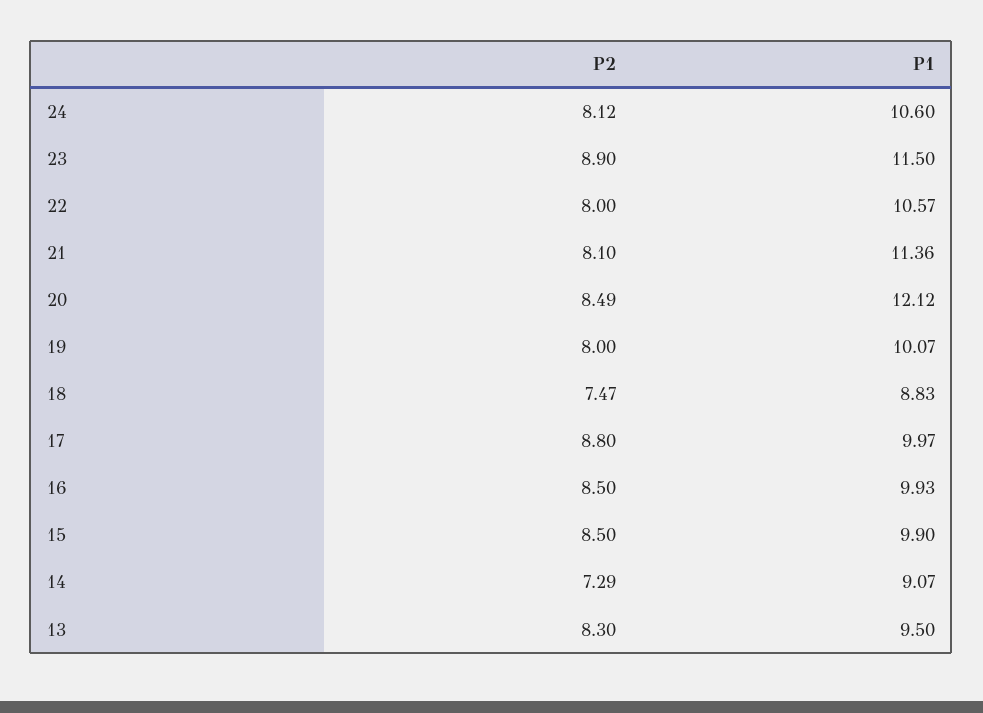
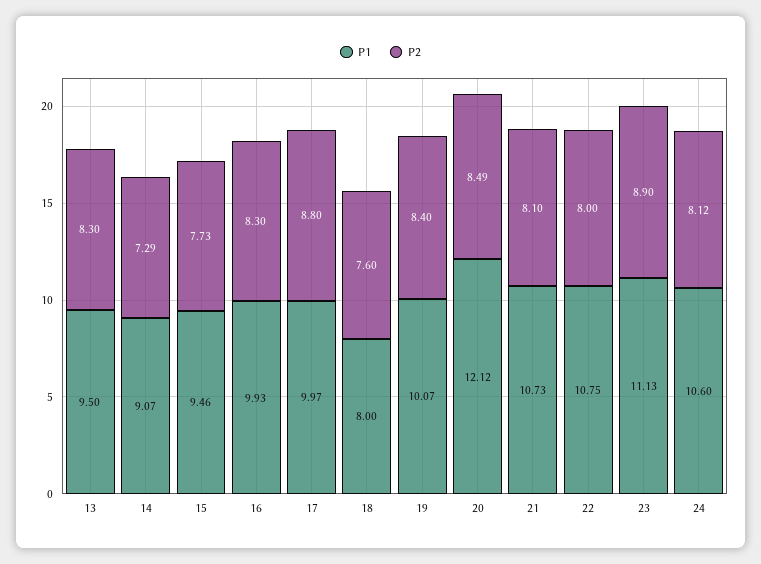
P1, 23: 11.5 -> 11.13
P1, 22: 10.57 -> 10.75
P1, 21: 11.36 -> 10.73
P2, 19: 8 -> 8.4
P2, 18: 7.47 -> 7.6
P1, 18: 8.83 -> 8
P2, 16: 8.5 -> 8.3
P2, 15: 8.5 -> 7.73
P1, 15: 9.9 -> 9.46

